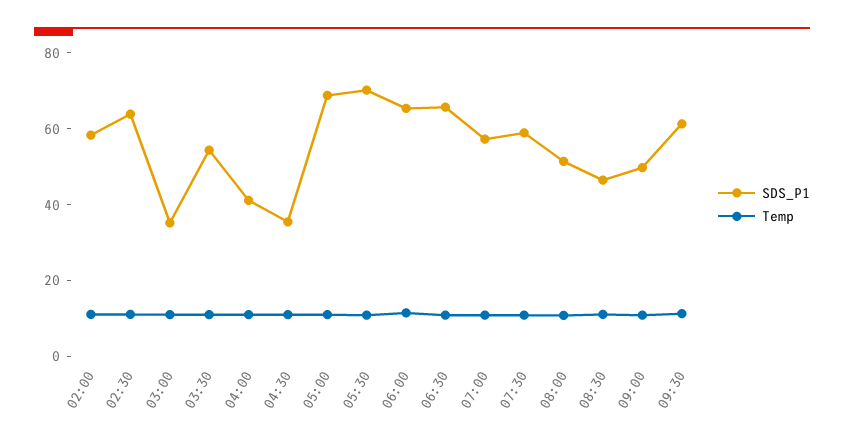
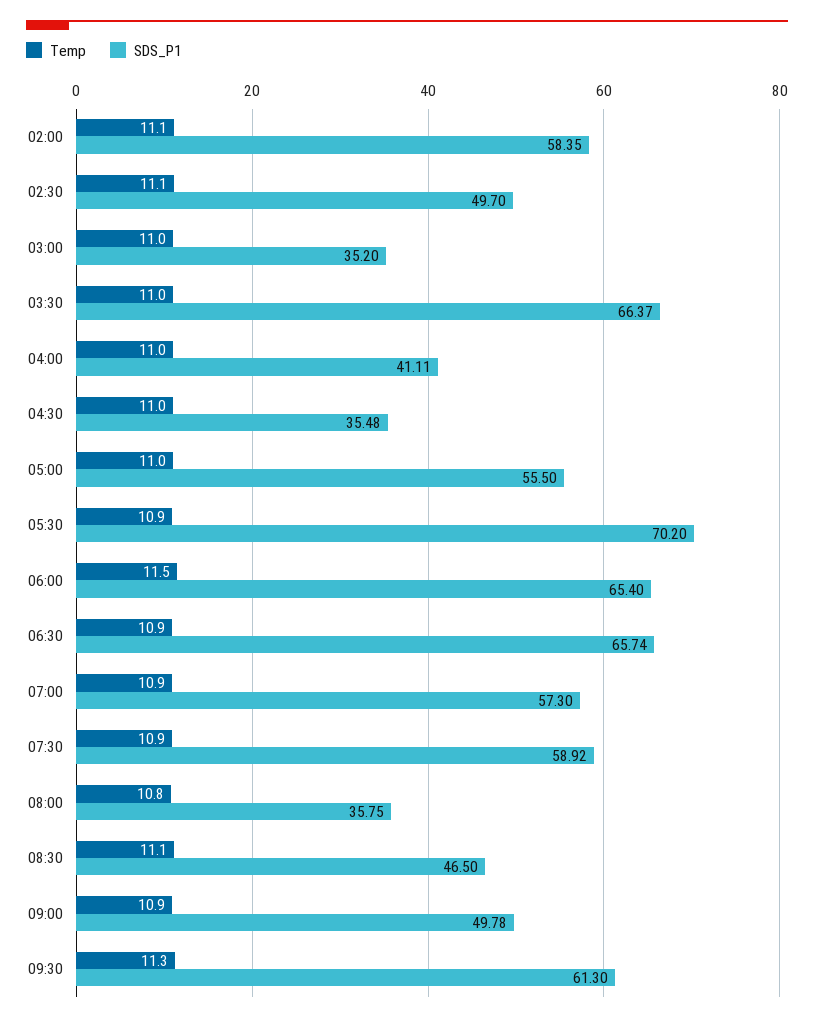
SDS_P1, 02:30: 65 -> 49.7
SDS_P1, 03:30: 55 -> 66.37
SDS_P1, 05:00: 70 -> 55.5
SDS_P1, 08:00: 50 -> 35.75

